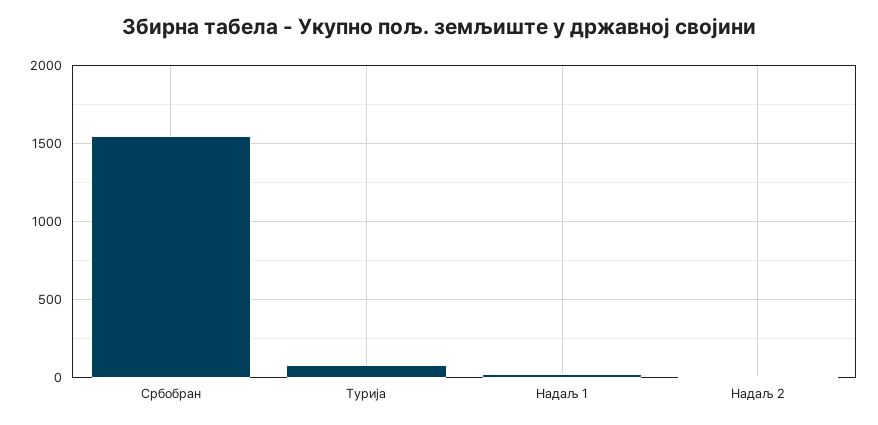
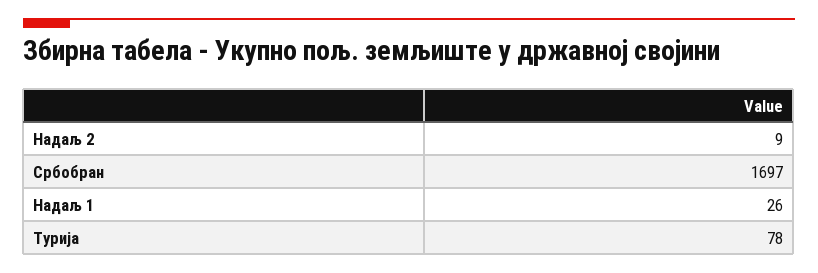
Србобран: 1550 -> 1697

